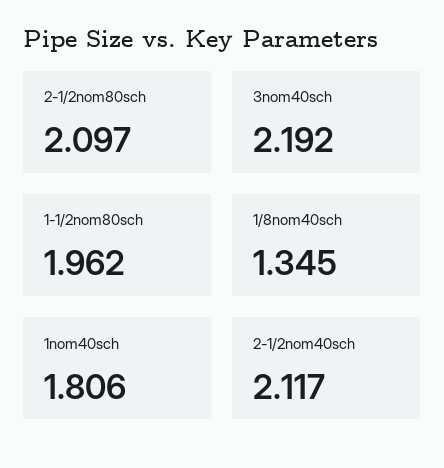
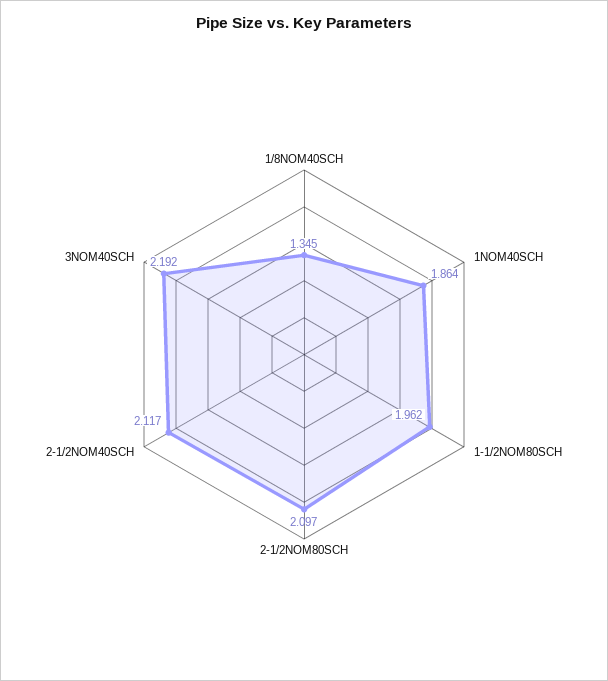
1nom40sch: 1.806 -> 1.864

